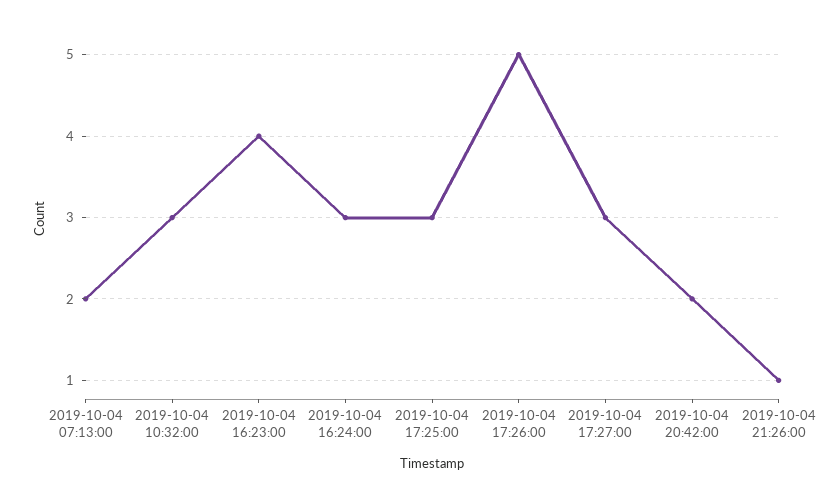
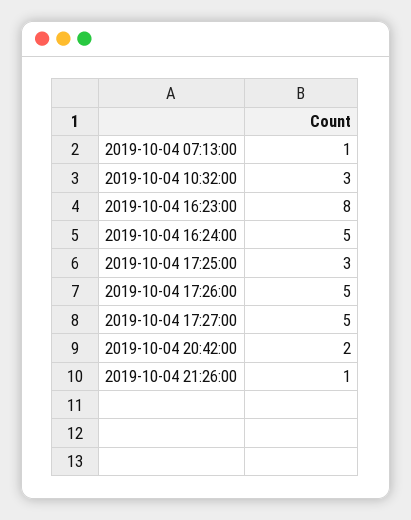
2019-10-04 07:13:00: 2 -> 1
2019-10-04 16:23:00: 4 -> 8
2019-10-04 16:24:00: 3 -> 5
2019-10-04 17:27:00: 3 -> 5

